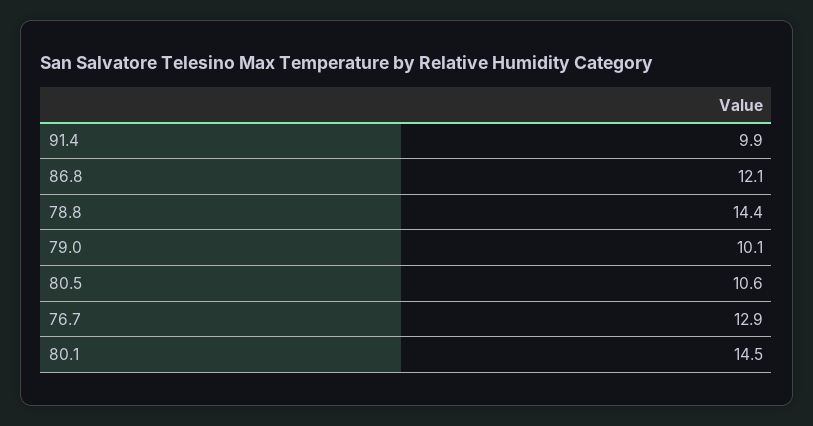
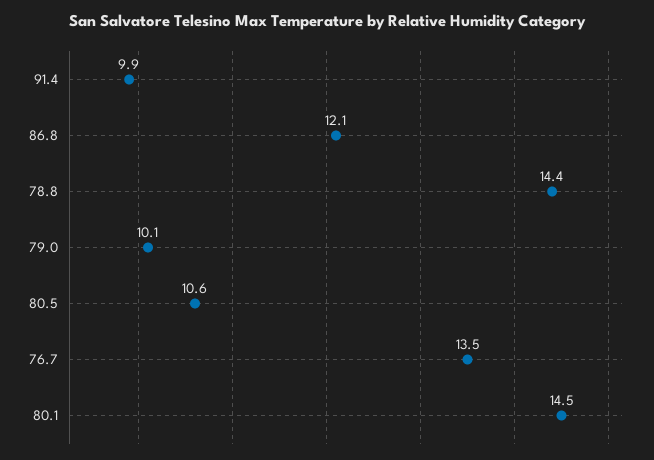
76.7: 12.9 -> 13.5

